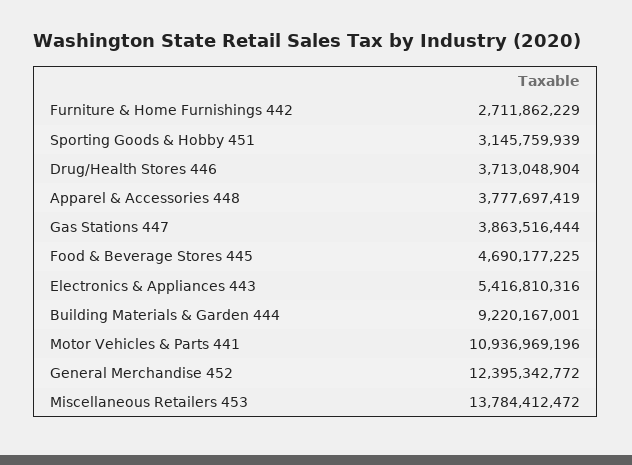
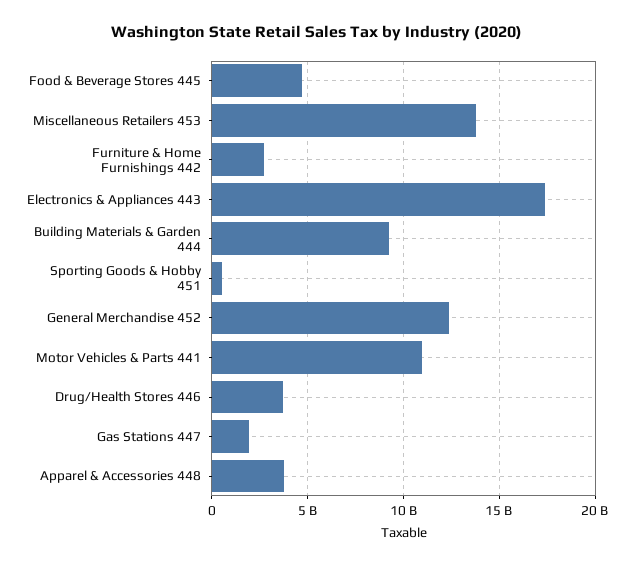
Sporting Goods & Hobby 451: 3145759939 -> 500000000
Gas Stations 447: 3863516444 -> 2000000000
Electronics & Appliances 443: 5416810316 -> 17500000000

